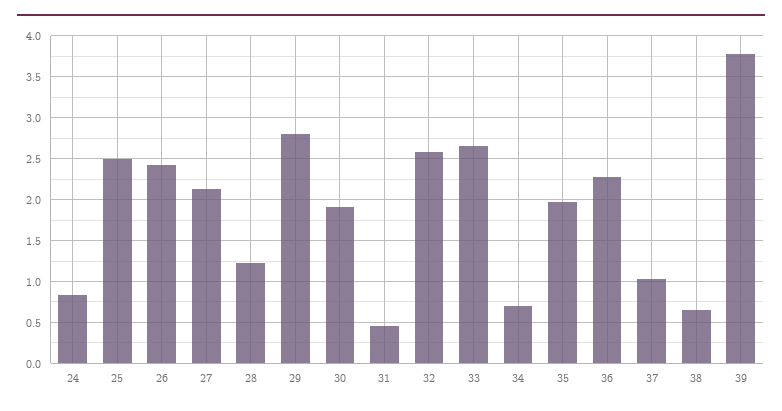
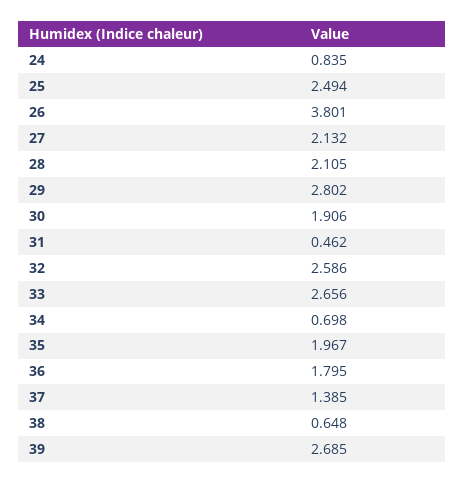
26: 2.4 -> 3.801
28: 1.2 -> 2.105
36: 2.3 -> 1.795
37: 1 -> 1.385
39: 3.8 -> 2.685

